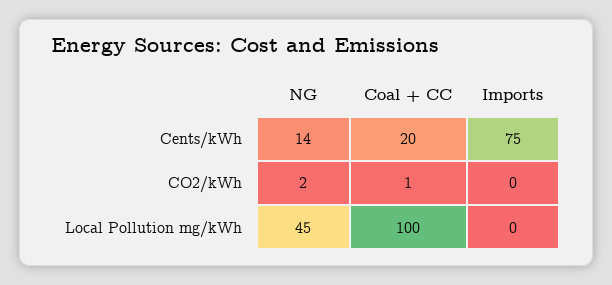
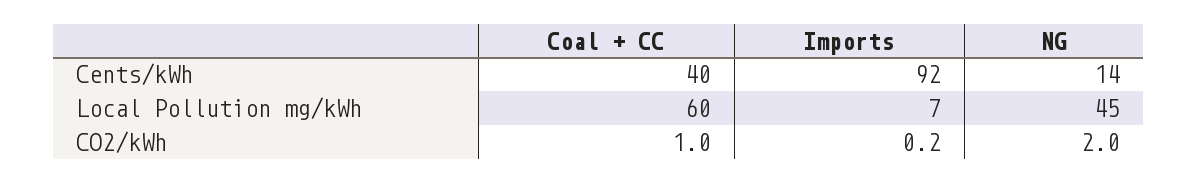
Coal + CC, Cents/kWh: 20 -> 40
Imports, Cents/kWh: 75 -> 92
Imports, CO2/kWh: 0 -> 0.2
Coal + CC, Local Pollution mg/kWh: 100 -> 60
Imports, Local Pollution mg/kWh: 0 -> 7

